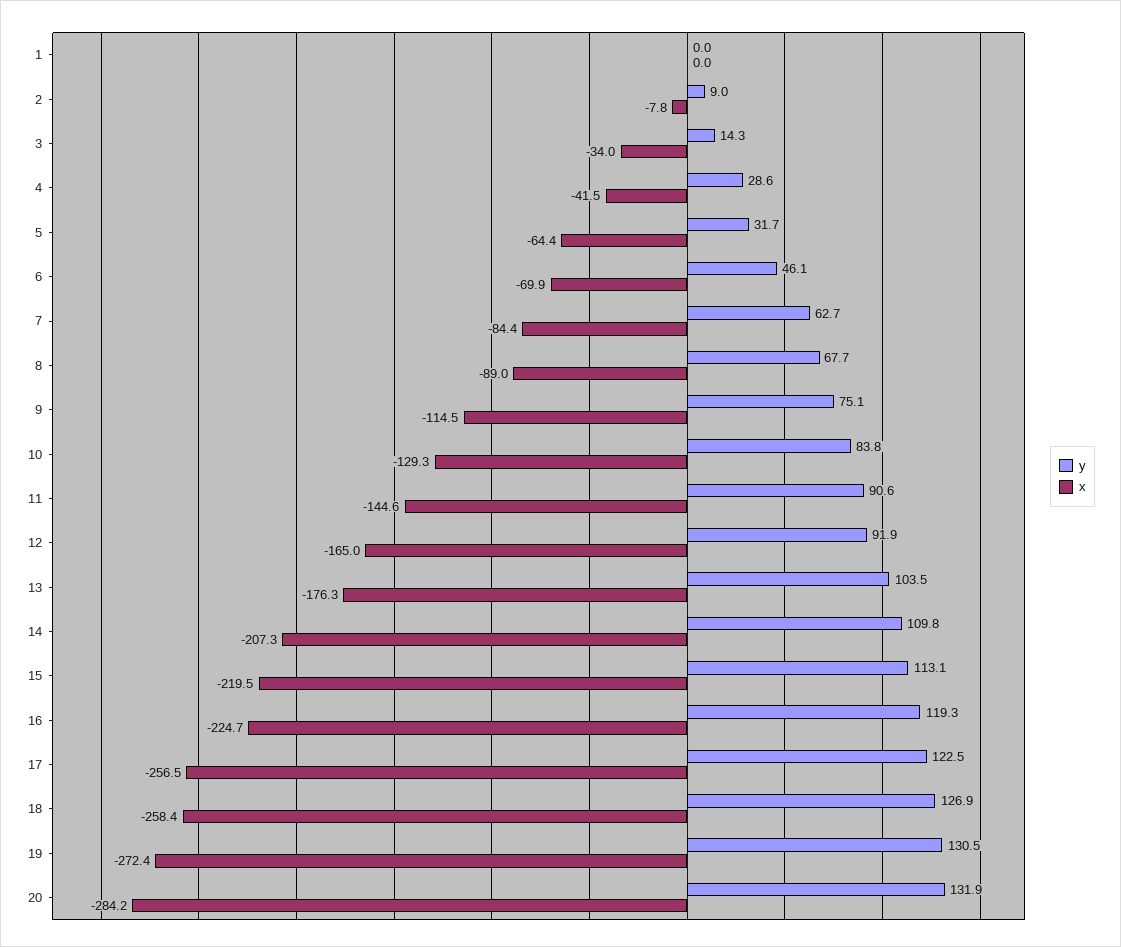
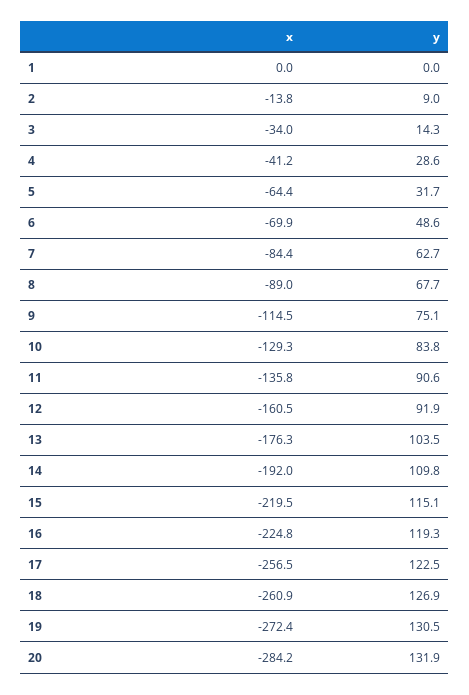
x, 2: -7.8 -> -13.8
x, 4: -41.5 -> -41.2
y, 6: 46.1 -> 48.6
x, 11: -144.6 -> -135.8
x, 12: -165 -> -160.5
x, 14: -207.3 -> -192
y, 15: 113.1 -> 115.1
x, 16: -224.7 -> -224.8
x, 18: -258.4 -> -260.9

